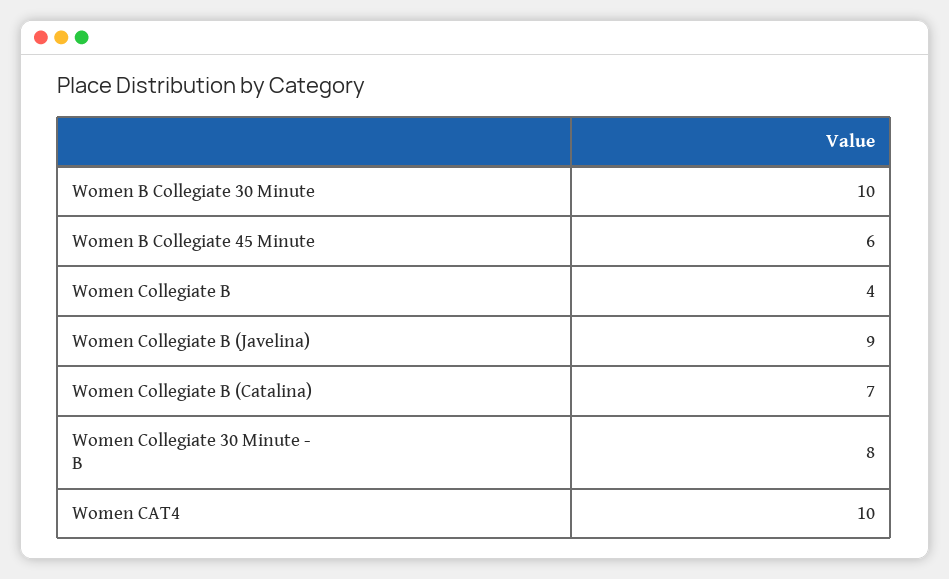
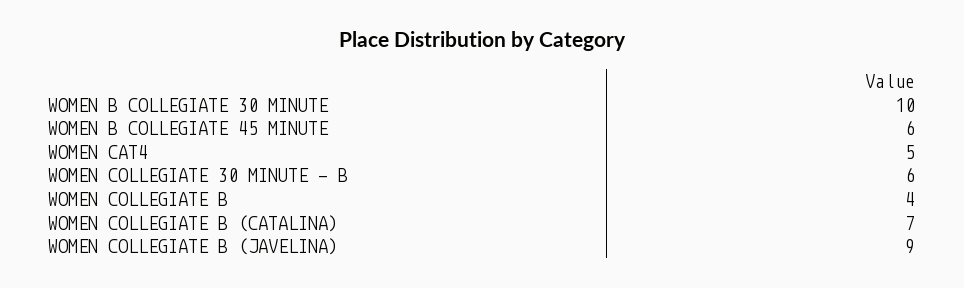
Women Collegiate 30 Minute - B: 8 -> 6
Women CAT4: 10 -> 5

